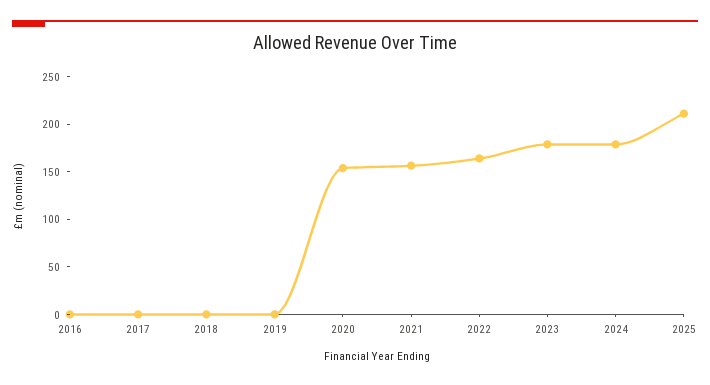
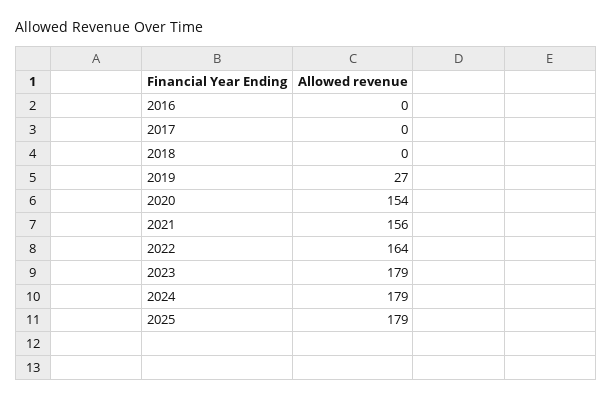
2019: 0 -> 27
2025: 210 -> 179

